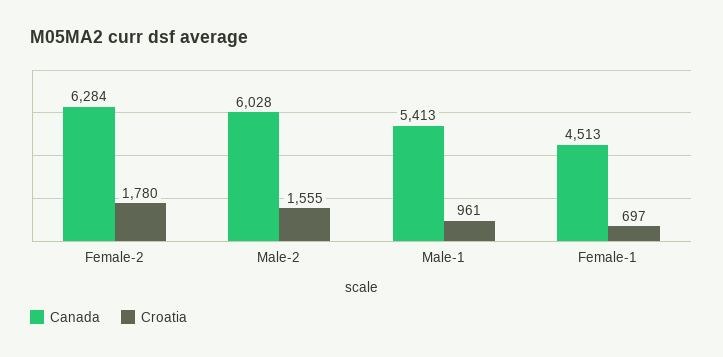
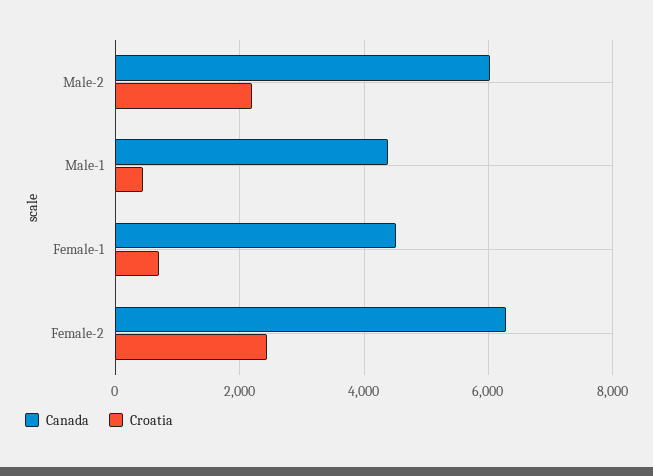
Croatia, Female-2: 1780 -> 2400
Croatia, Male-2: 1555 -> 2200
Canada, Male-1: 5413 -> 4400
Croatia, Male-1: 961 -> 400

